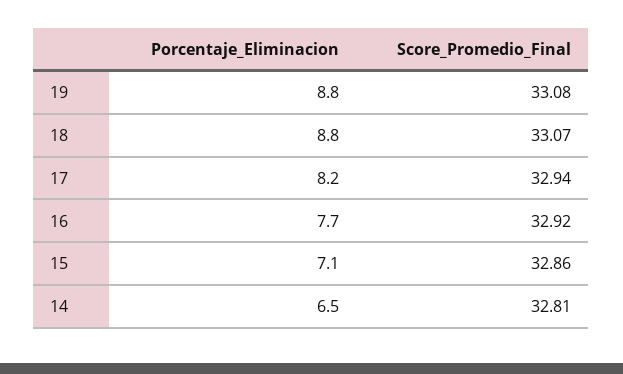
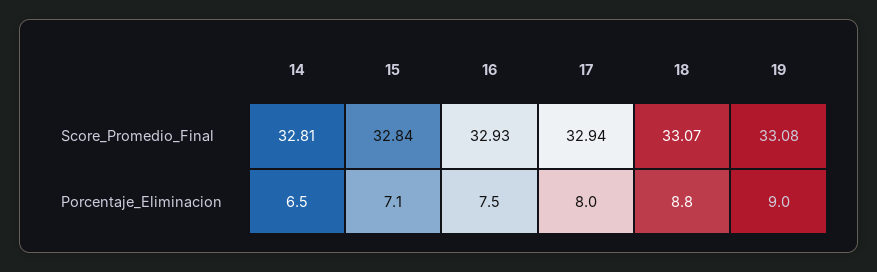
Porcentaje_Eliminacion, 19: 8.8 -> 9
Porcentaje_Eliminacion, 17: 8.2 -> 8
Porcentaje_Eliminacion, 16: 7.7 -> 7.5
Score_Promedio_Final, 16: 32.92 -> 32.93
Score_Promedio_Final, 15: 32.86 -> 32.84

